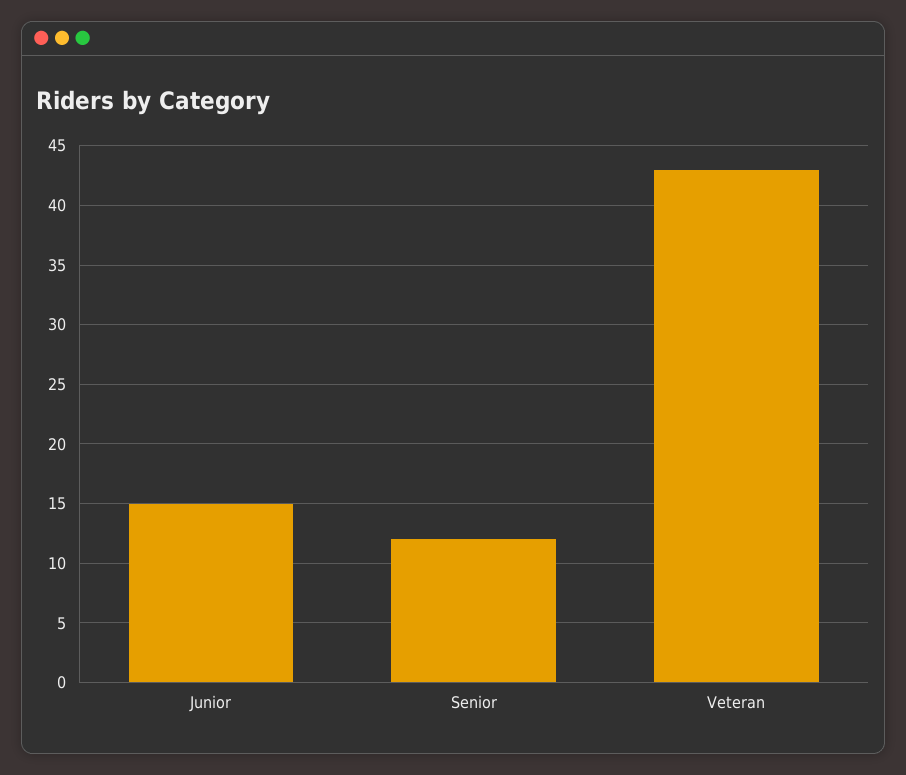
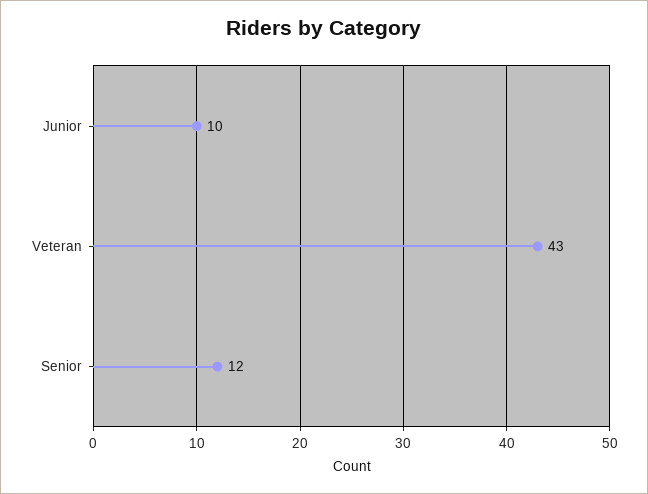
Junior: 15 -> 10

